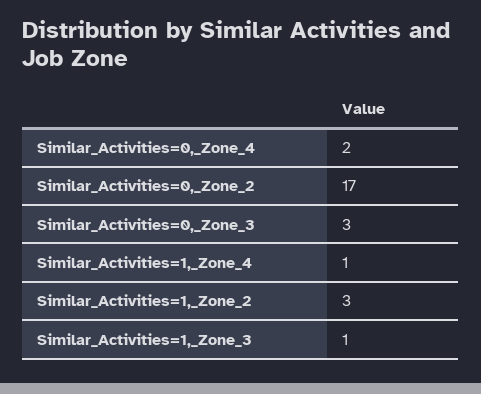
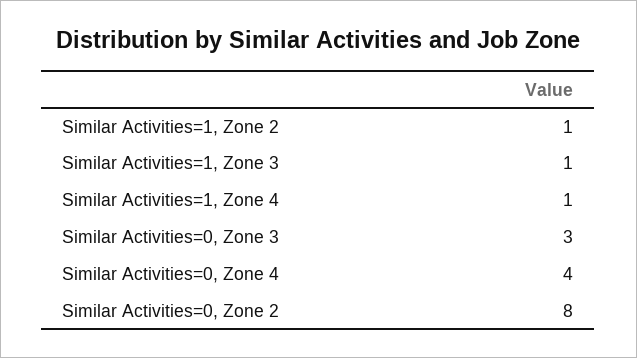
Similar_Activities=0,_Zone_4: 2 -> 4
Similar_Activities=0,_Zone_2: 17 -> 8
Similar_Activities=1,_Zone_2: 3 -> 1

